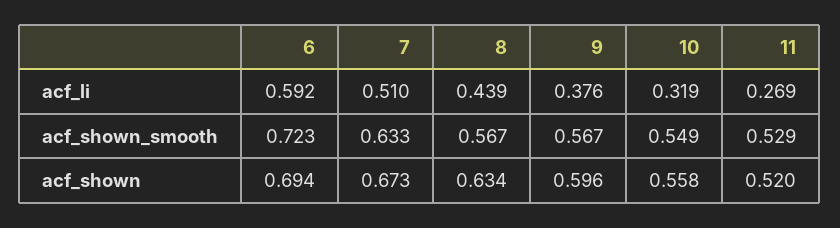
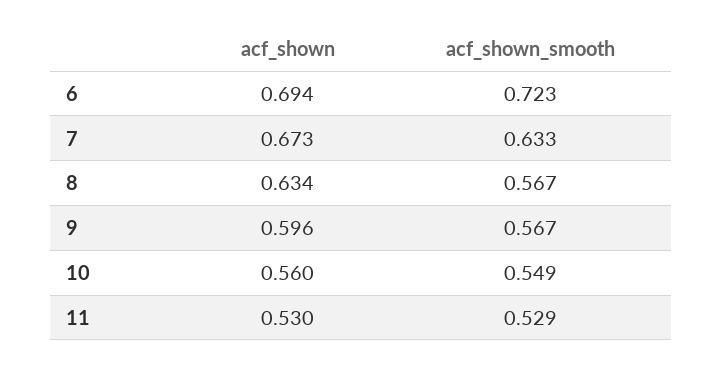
6, acf_li: 0.592 -> none
7, acf_li: 0.51 -> none
8, acf_li: 0.439 -> none
9, acf_li: 0.376 -> none
10, acf_li: 0.319 -> none
11, acf_li: 0.269 -> none
10, acf_shown: 0.558 -> 0.56
11, acf_shown: 0.52 -> 0.53

